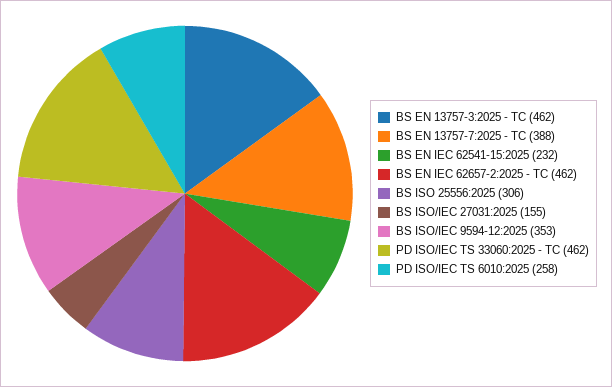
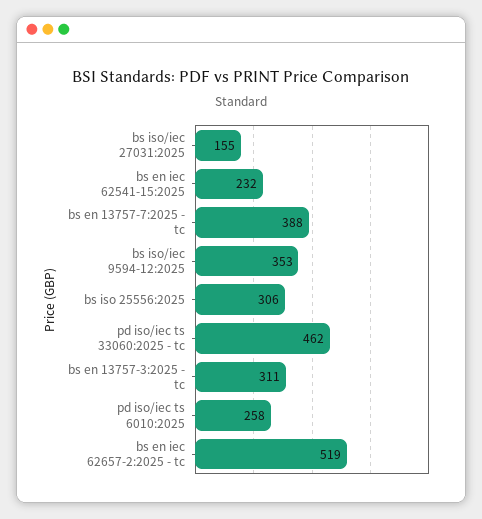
BS EN 13757-3:2025 - TC: 462 -> 311
BS EN IEC 62657-2:2025 - TC: 462 -> 519

